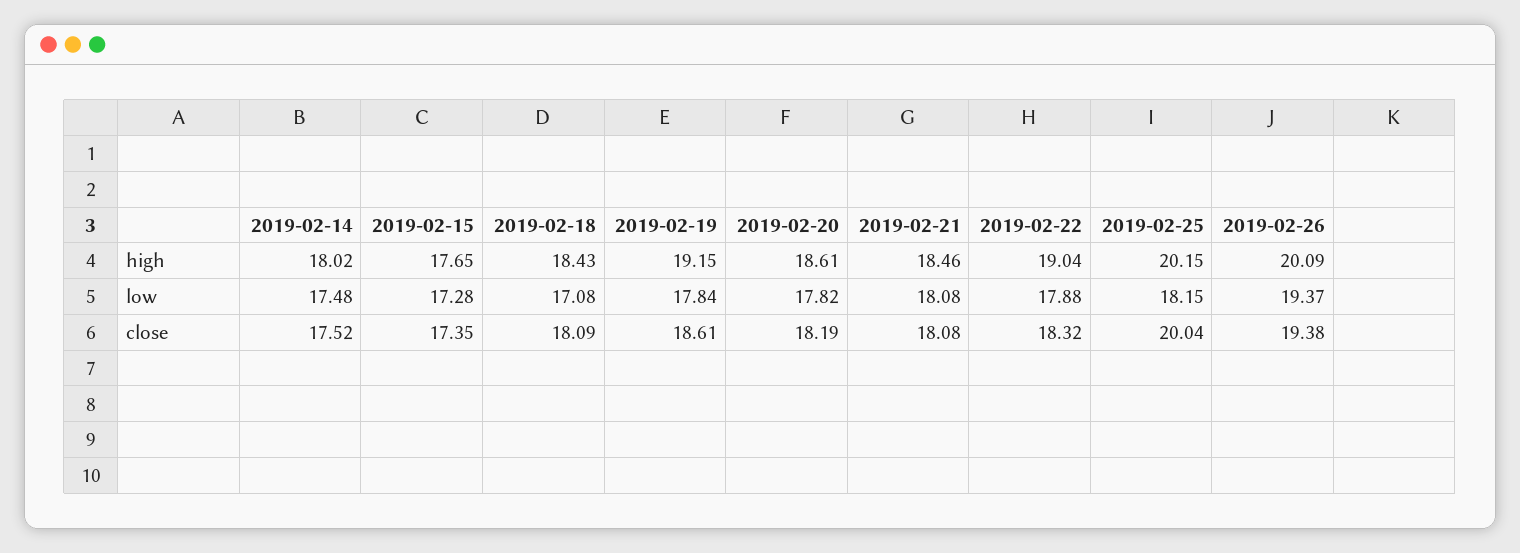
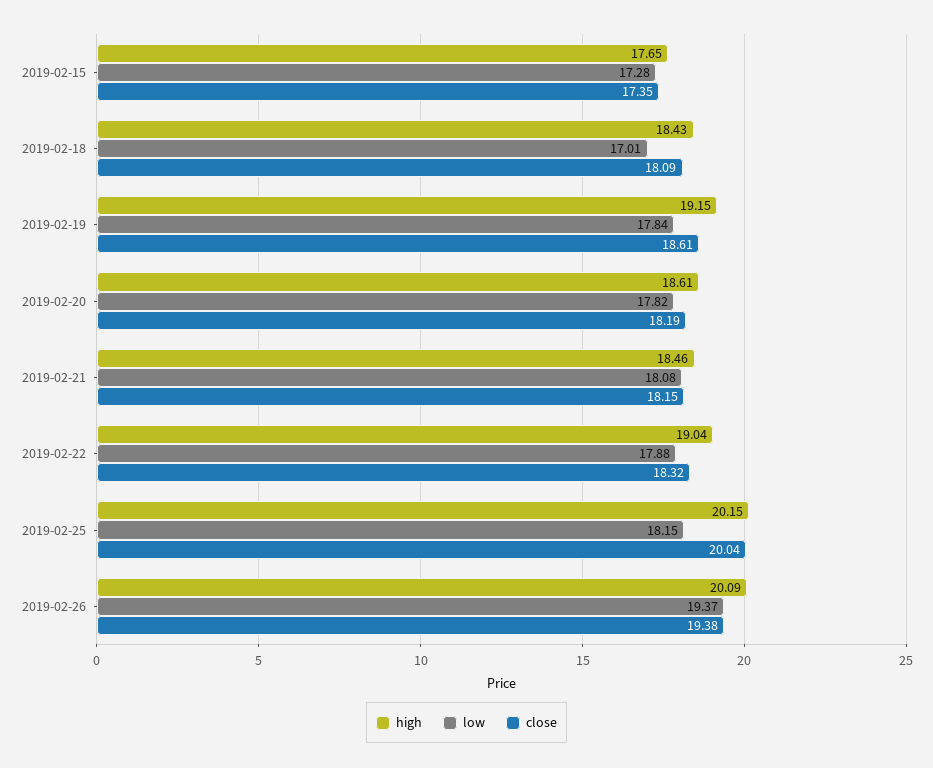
high, 2019-02-14: 18.02 -> none
low, 2019-02-14: 17.48 -> none
low, 2019-02-18: 17.08 -> 17.01
close, 2019-02-14: 17.52 -> none
close, 2019-02-21: 18.08 -> 18.15

